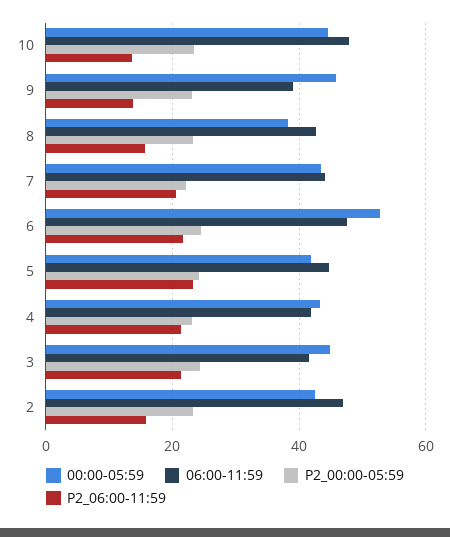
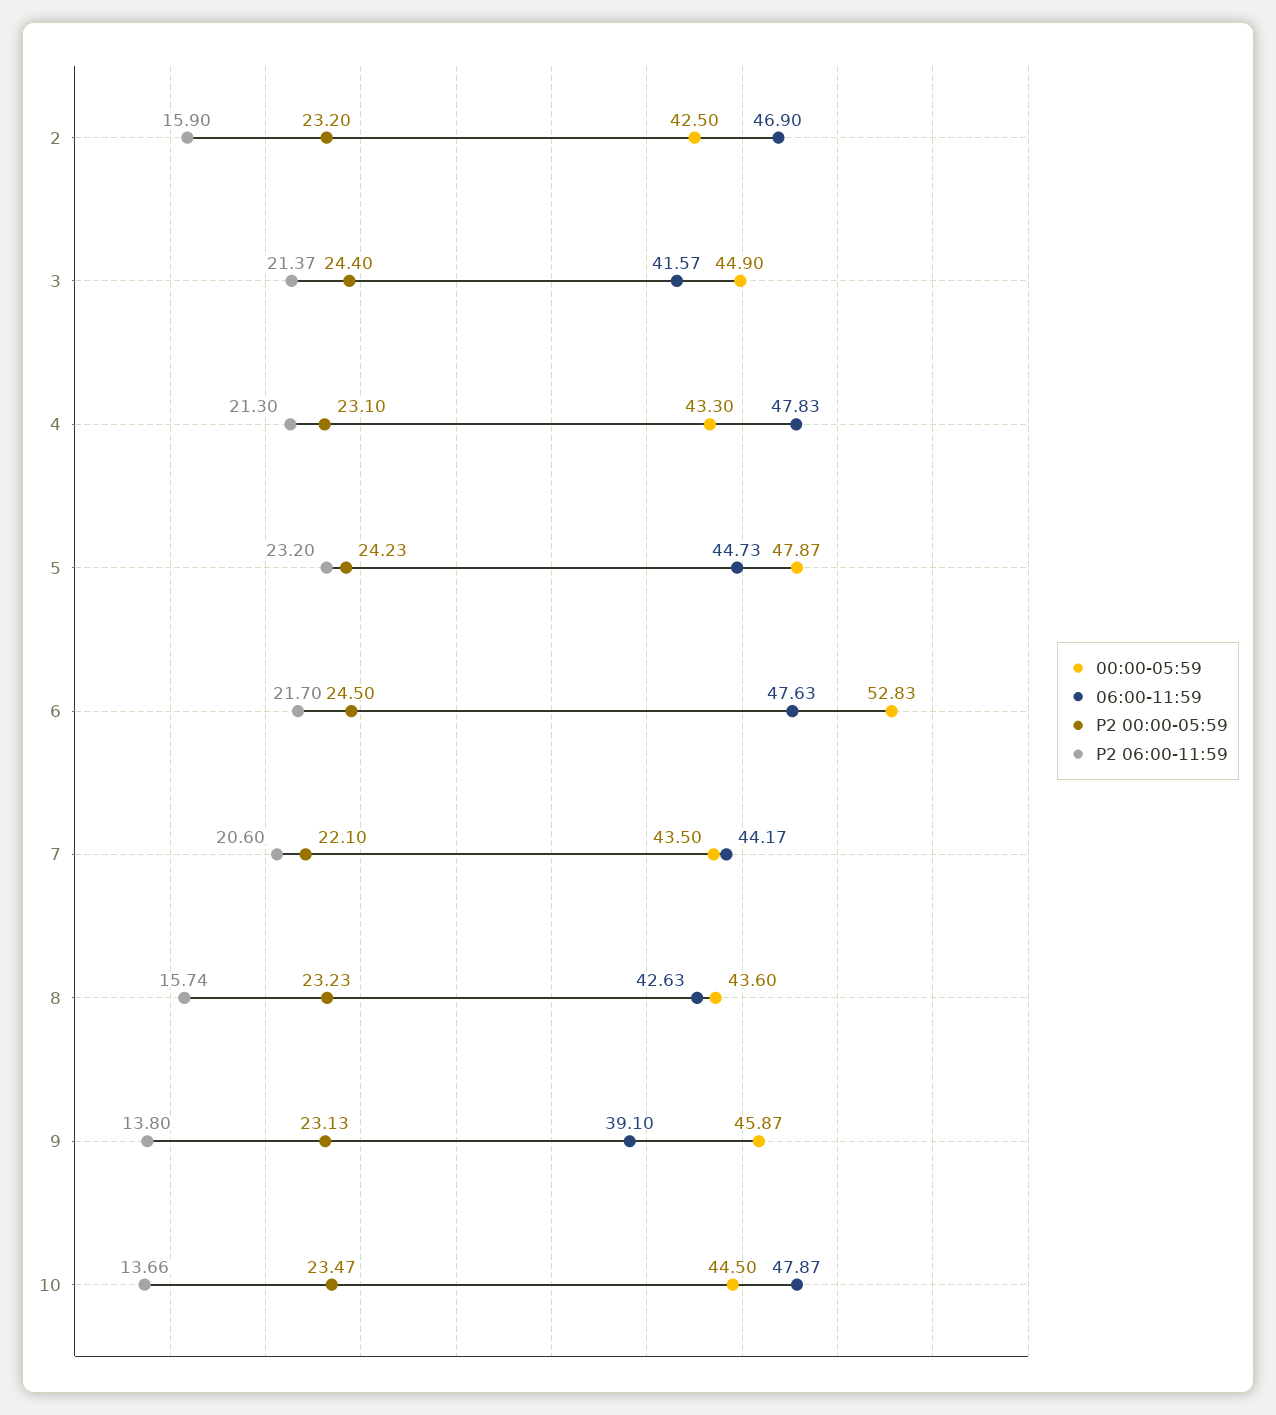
00:00-05:59, 8: 38 -> 43.6
00:00-05:59, 5: 42 -> 47.87
06:00-11:59, 4: 42 -> 47.83

